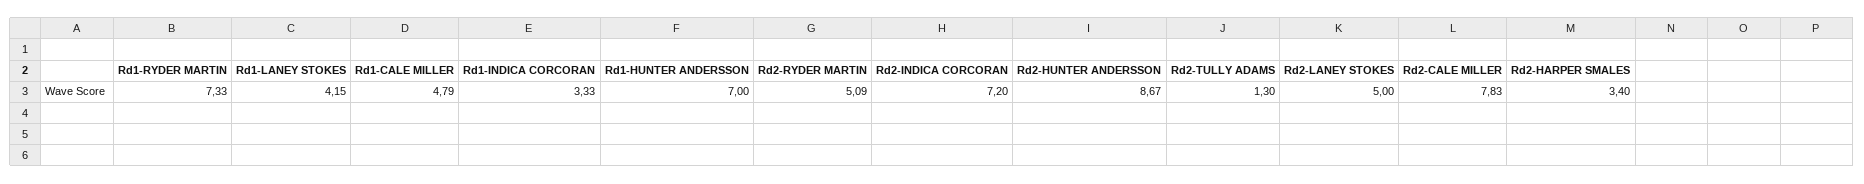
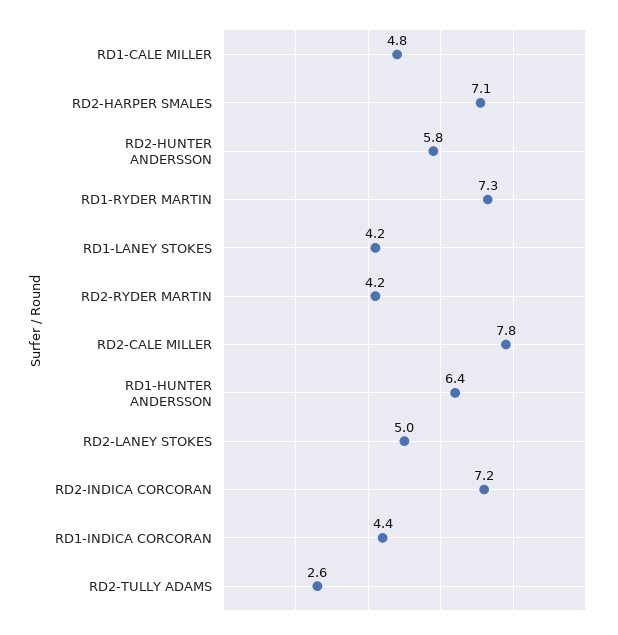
Rd1-INDICA CORCORAN: 3.33 -> 4.4
Rd1-HUNTER ANDERSSON: 7 -> 6.4
Rd2-RYDER MARTIN: 5.09 -> 4.2
Rd2-HUNTER ANDERSSON: 8.67 -> 5.8
Rd2-TULLY ADAMS: 1.3 -> 2.6
Rd2-HARPER SMALES: 3.4 -> 7.1

